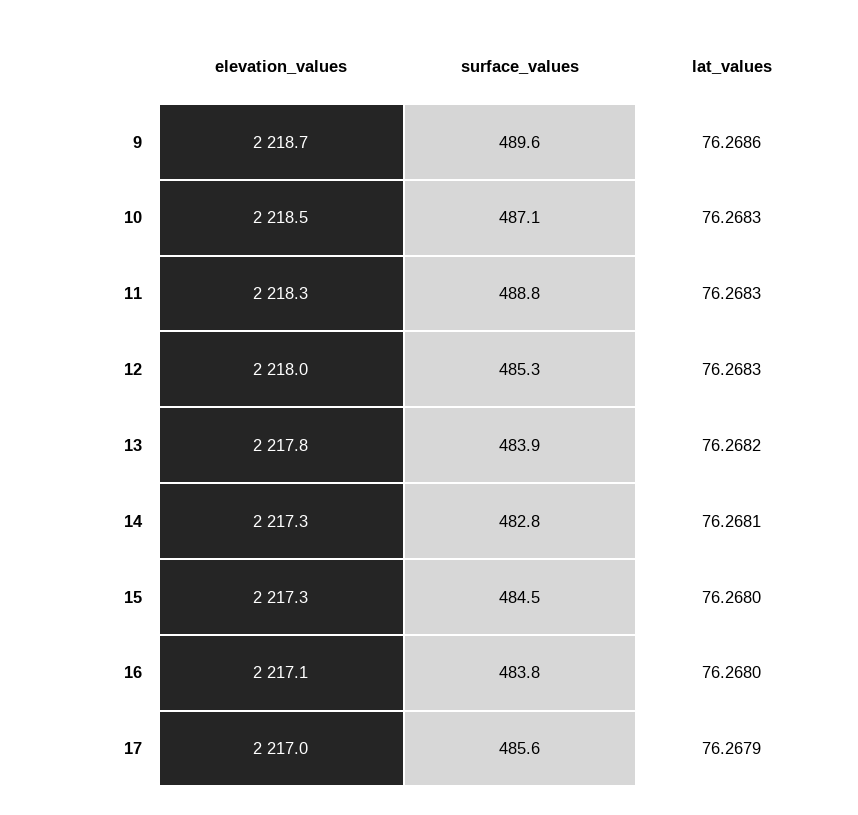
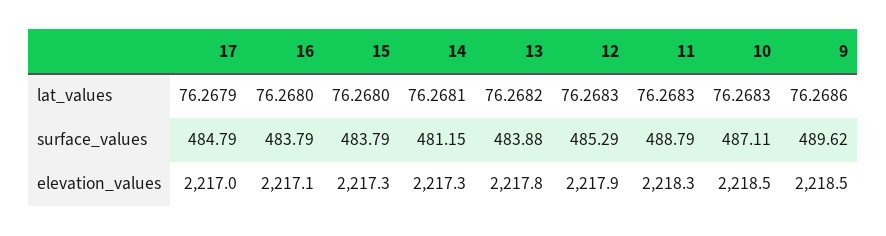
elevation_values, 9: 2218.7 -> 2218.5
elevation_values, 12: 2218 -> 2217.9
surface_values, 14: 482.8 -> 481.15
surface_values, 15: 484.5 -> 483.79
surface_values, 17: 485.6 -> 484.79

